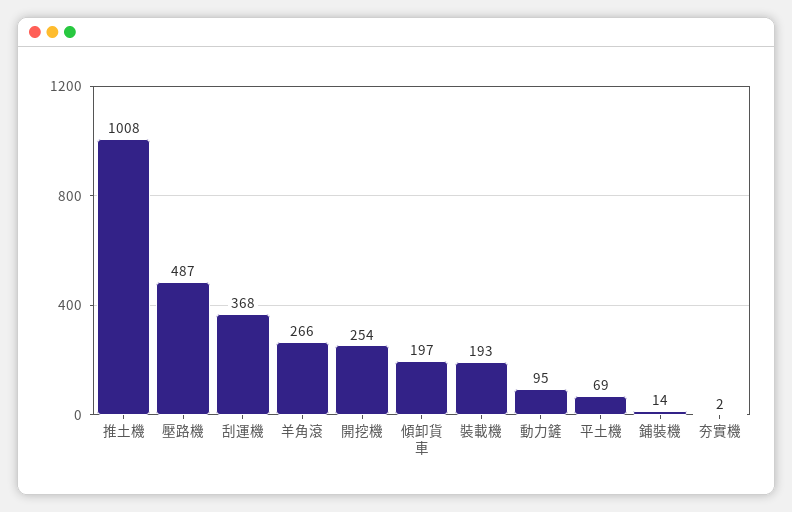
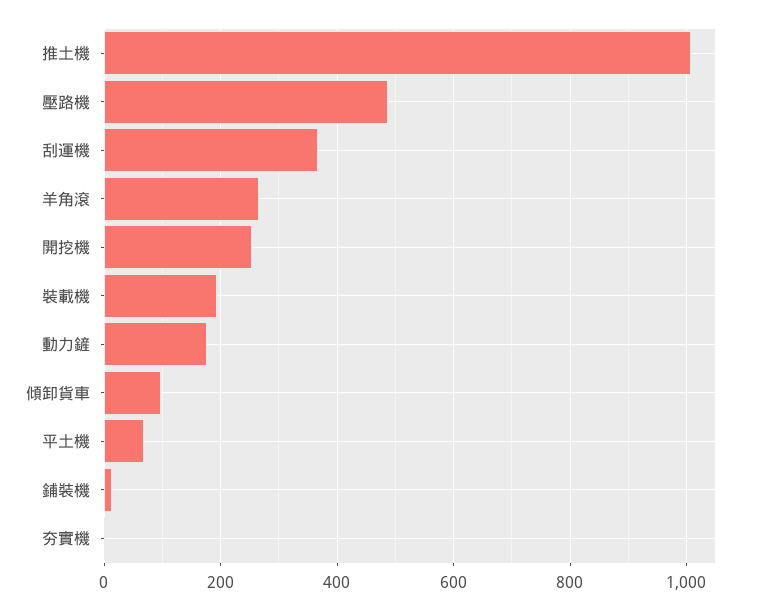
傾卸貨車: 197 -> 100
動力鏟: 95 -> 180

